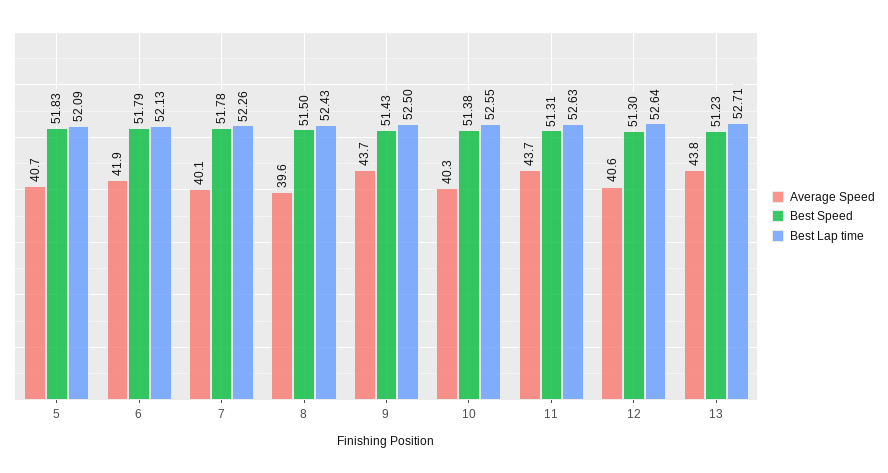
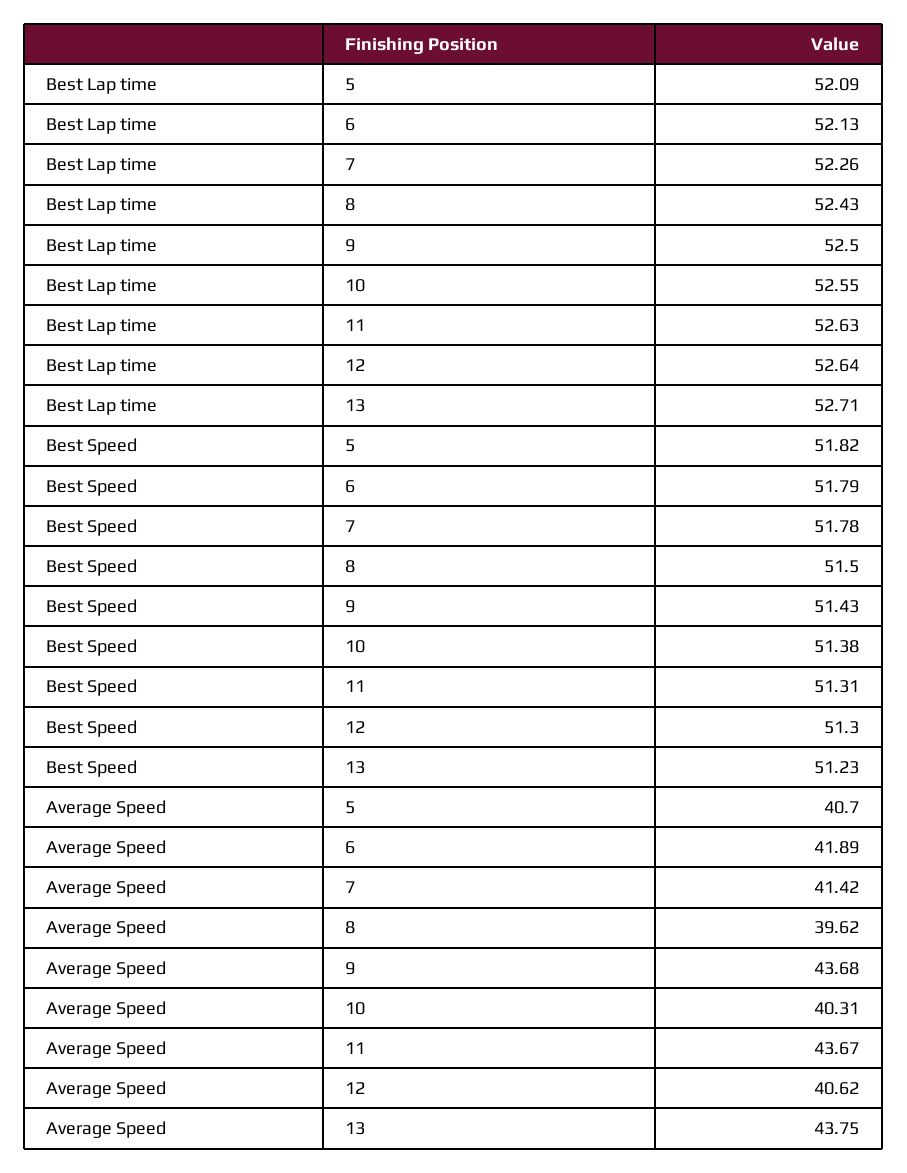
Best Speed, 5: 51.83 -> 51.82
Average Speed, 7: 40.1 -> 41.42

